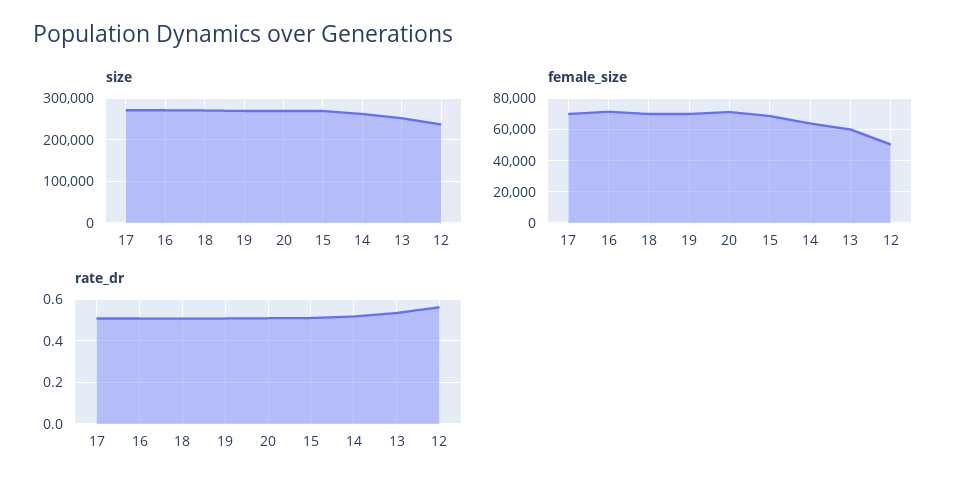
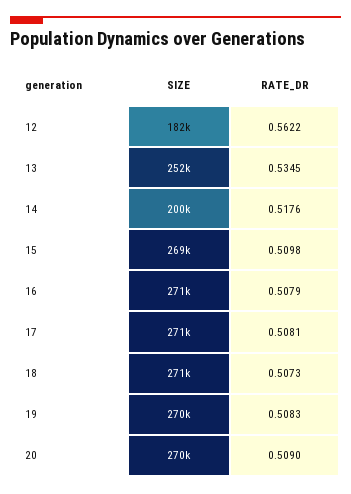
size, 14: 260000 -> 200000
size, 12: 240000 -> 182000
female_size, 17: 70000 -> none
female_size, 16: 70000 -> none
female_size, 18: 70000 -> none
female_size, 19: 70000 -> none
female_size, 20: 70000 -> none
female_size, 15: 70000 -> none
female_size, 14: 65000 -> none
female_size, 13: 60000 -> none
female_size, 12: 50000 -> none

